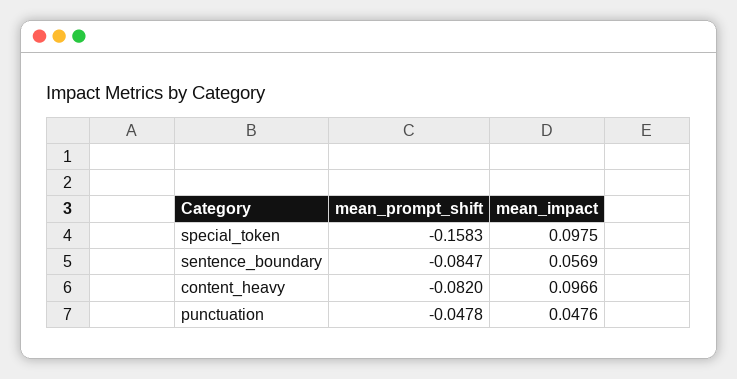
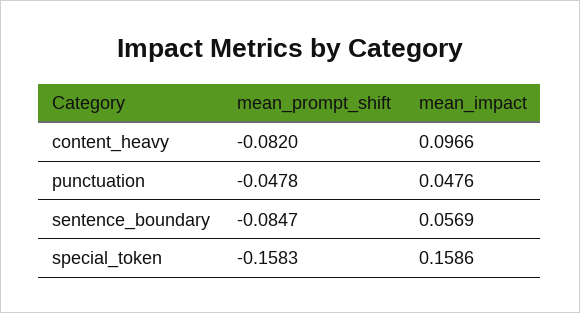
mean_impact, special_token: 0.0975 -> 0.1586

